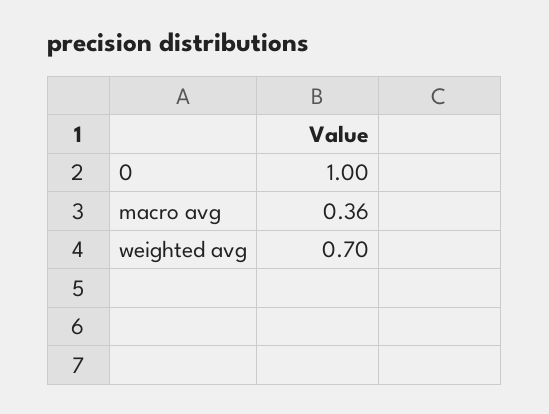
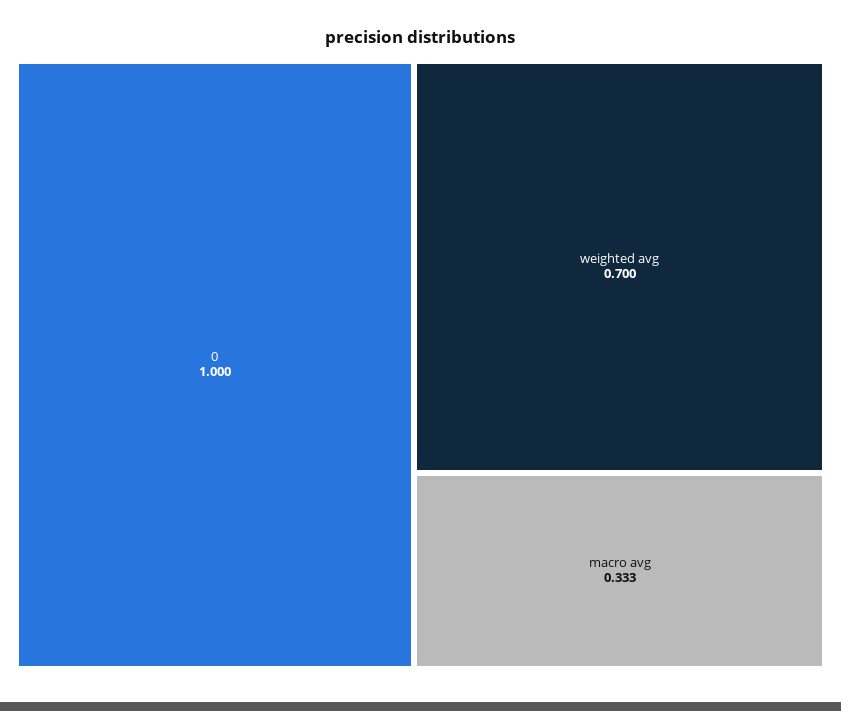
macro avg: 0.36 -> 0.333

